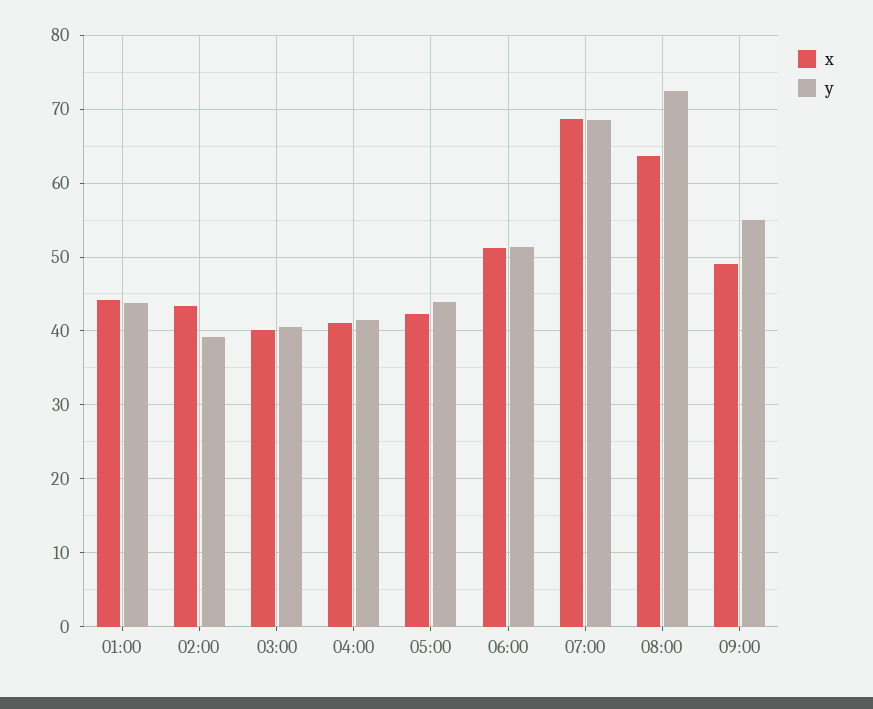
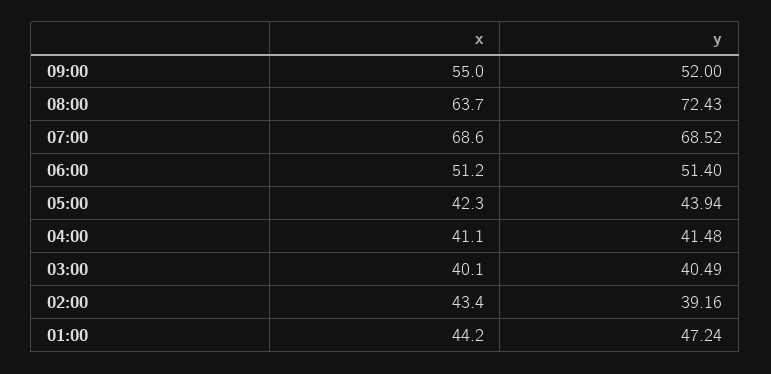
y, 01:00: 44 -> 47.24
x, 09:00: 49 -> 55
y, 09:00: 55 -> 52

